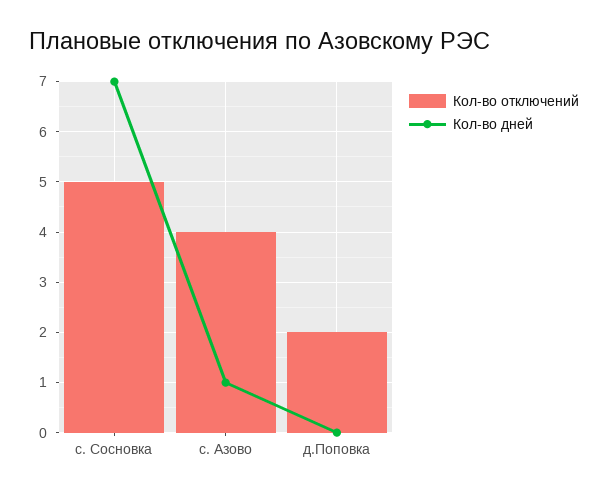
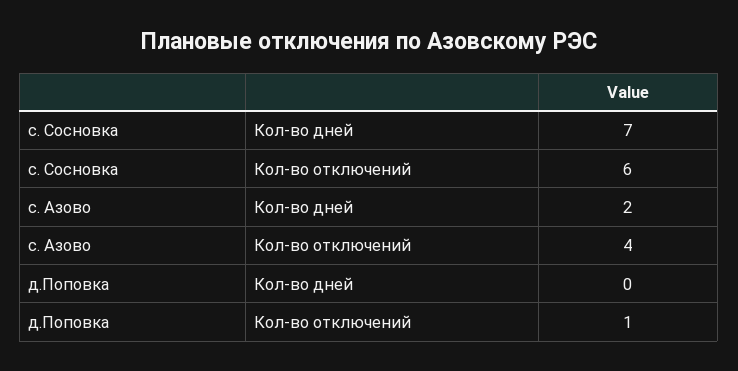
Кол-во отключений, с. Сосновка: 5 -> 6
Кол-во дней, с. Азово: 1 -> 2
Кол-во отключений, д.Поповка: 2 -> 1

